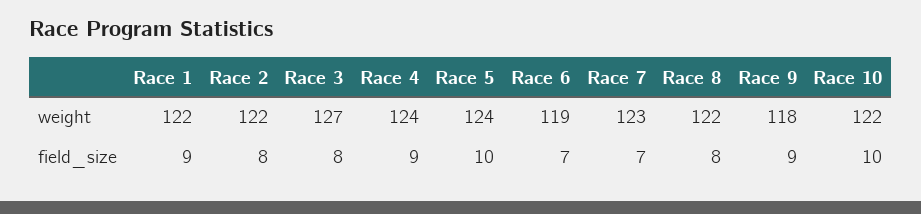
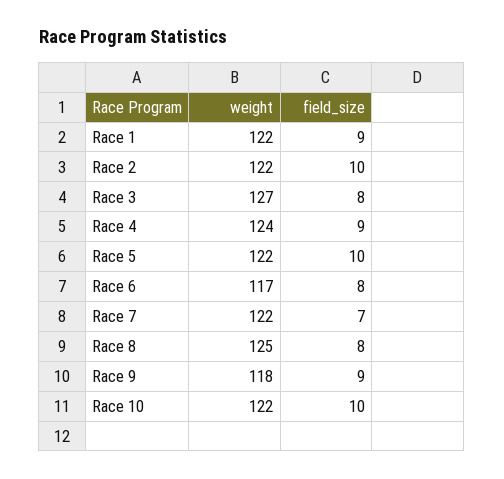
Race 5, weight: 124 -> 122
Race 6, weight: 119 -> 117
Race 7, weight: 123 -> 122
Race 8, weight: 122 -> 125
Race 2, field_size: 8 -> 10
Race 6, field_size: 7 -> 8

